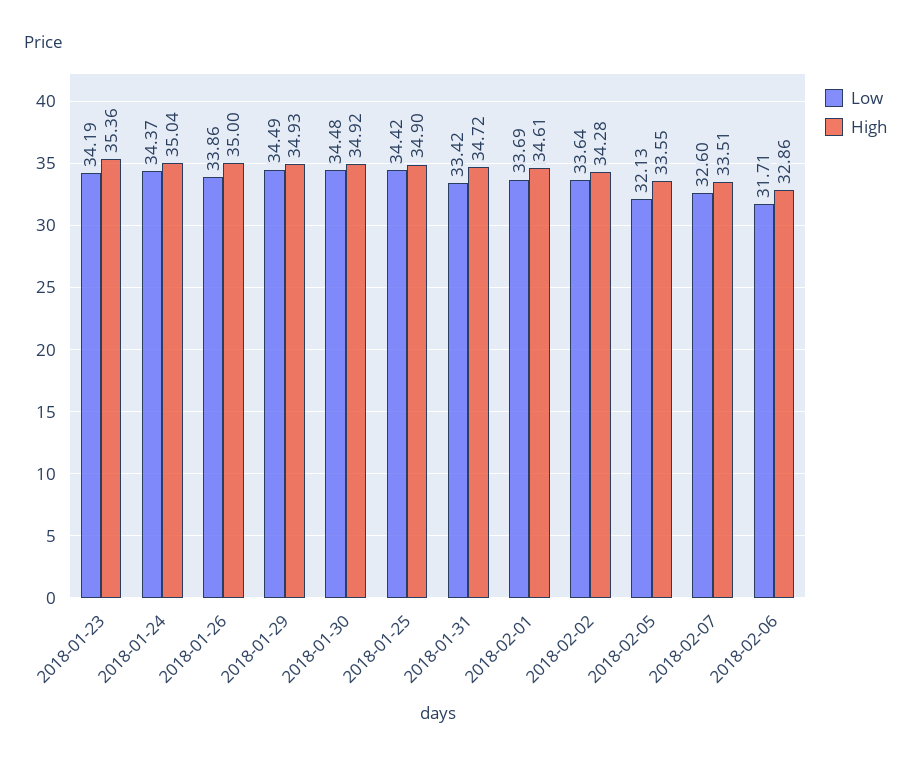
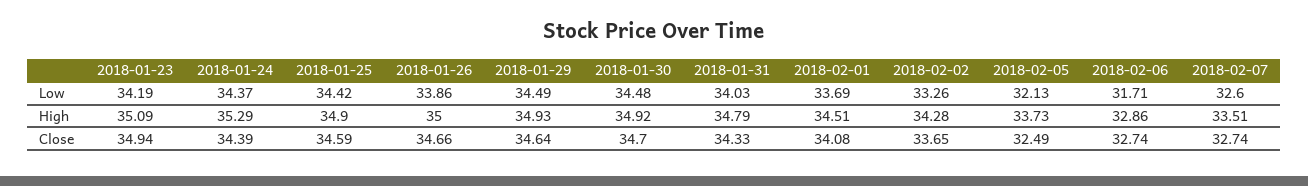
High, 2018-01-23: 35.36 -> 35.09
High, 2018-01-24: 35.04 -> 35.29
Low, 2018-01-31: 33.42 -> 34.03
High, 2018-01-31: 34.72 -> 34.79
High, 2018-02-01: 34.61 -> 34.51
Low, 2018-02-02: 33.64 -> 33.26
High, 2018-02-05: 33.55 -> 33.73
Close, 2018-01-23: none -> 34.94
Close, 2018-01-24: none -> 34.39
Close, 2018-01-25: none -> 34.59
Close, 2018-01-26: none -> 34.66
Close, 2018-01-29: none -> 34.64
Close, 2018-01-30: none -> 34.7
Close, 2018-01-31: none -> 34.33
Close, 2018-02-01: none -> 34.08
Close, 2018-02-02: none -> 33.65
Close, 2018-02-05: none -> 32.49
Close, 2018-02-06: none -> 32.74
Close, 2018-02-07: none -> 32.74

